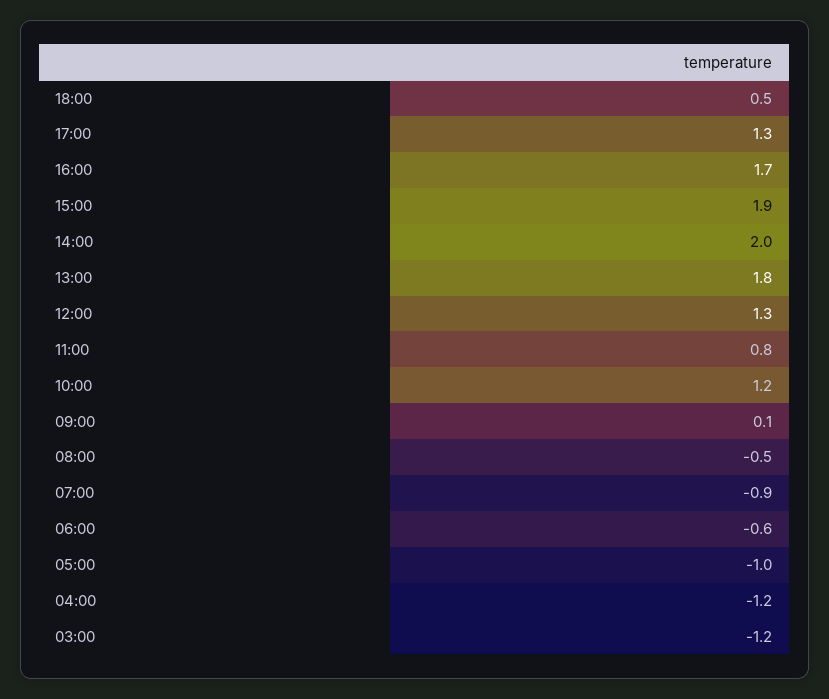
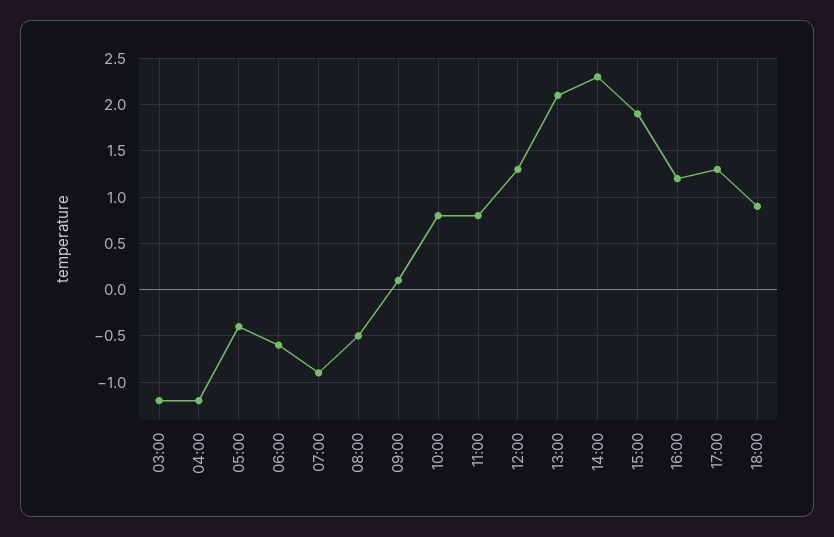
18:00: 0.5 -> 0.9
16:00: 1.7 -> 1.2
14:00: 2 -> 2.3
13:00: 1.8 -> 2.1
10:00: 1.2 -> 0.8
05:00: -1 -> -0.4

